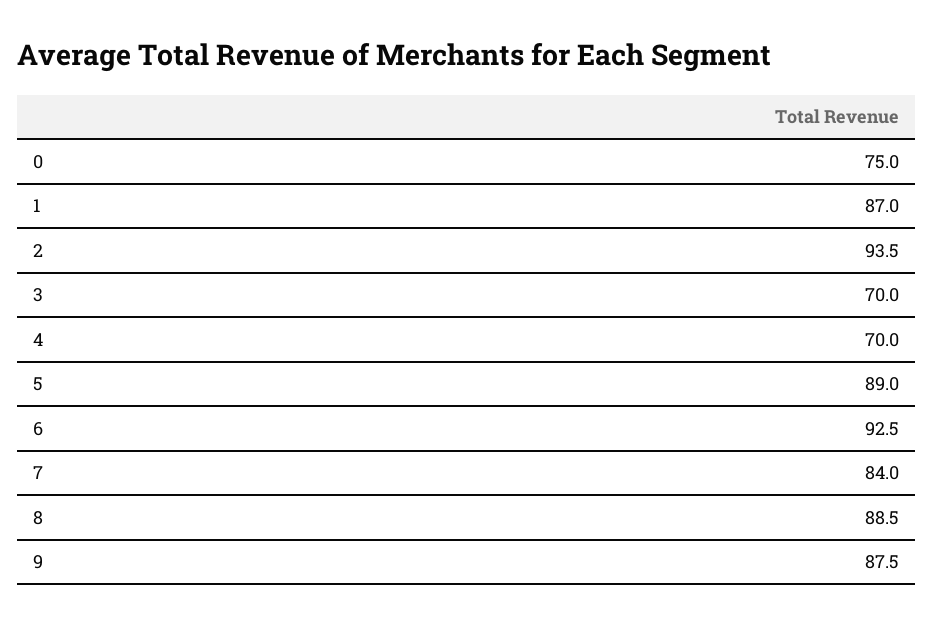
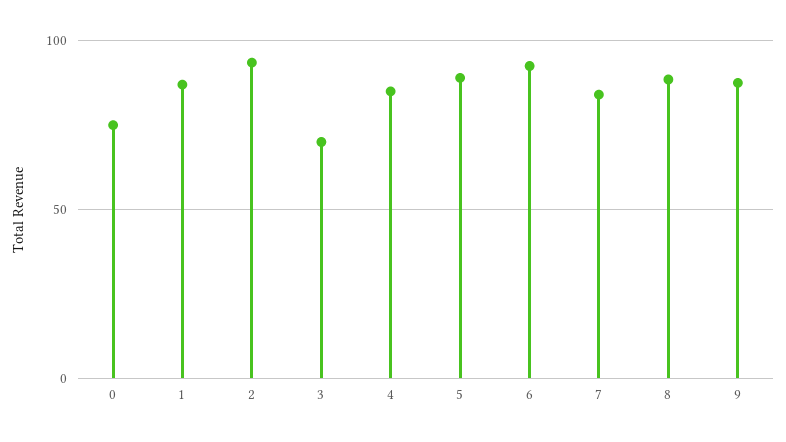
4: 70 -> 85

